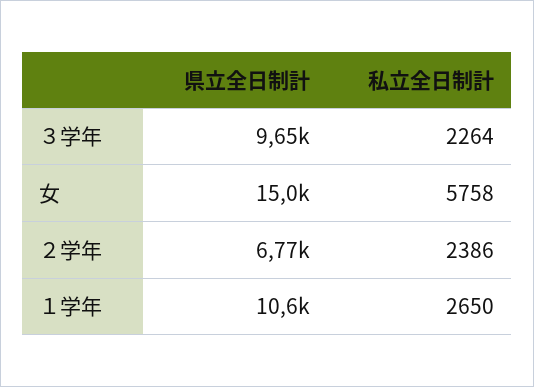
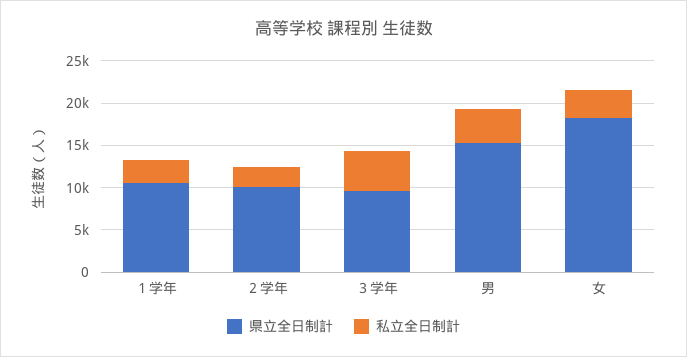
私立全日制計, ３学年: 2264 -> 5000
県立全日制計, 女: 15000 -> 18000
私立全日制計, 女: 5758 -> 3000
県立全日制計, ２学年: 6770 -> 10000
県立全日制計, 男: none -> 15000
私立全日制計, 男: none -> 4000

